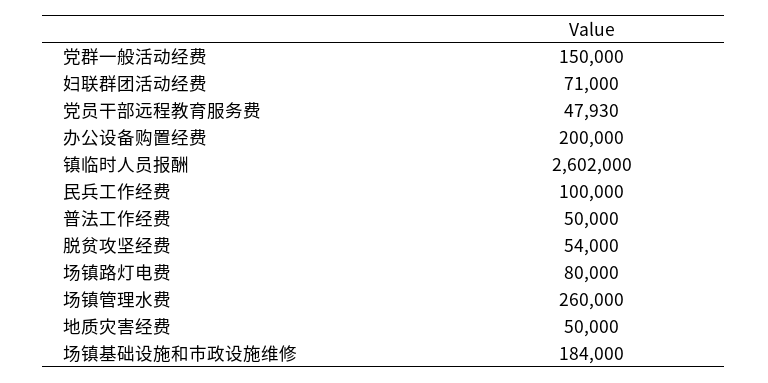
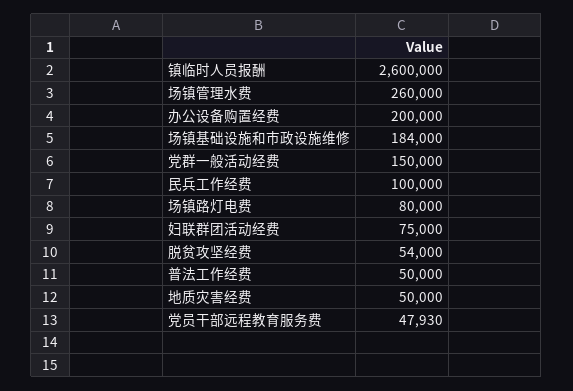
妇联群团活动经费: 71000 -> 75000
镇临时人员报酬: 2602000 -> 2600000

